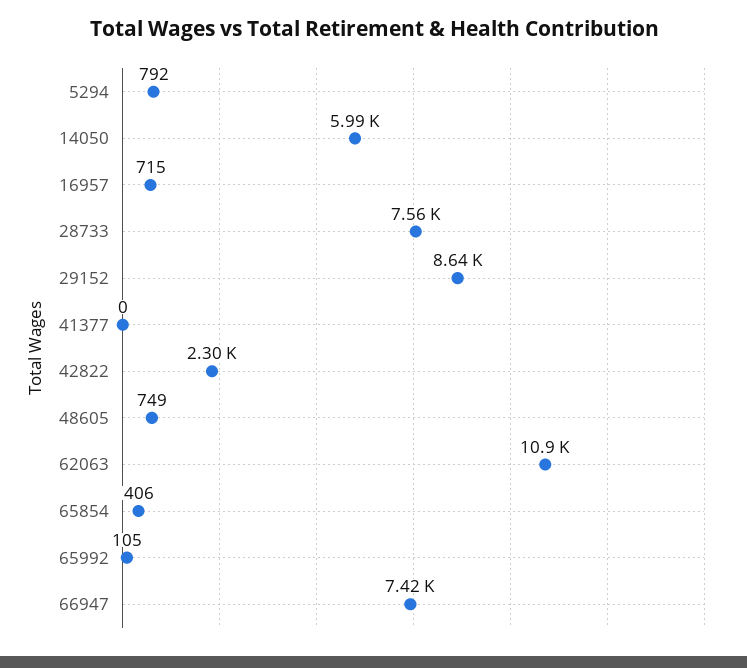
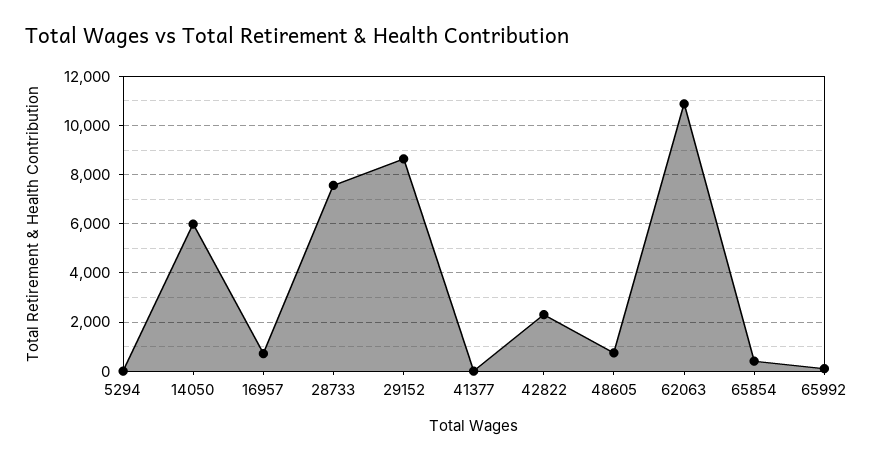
5294: 792 -> 0
66947: 7420 -> none

